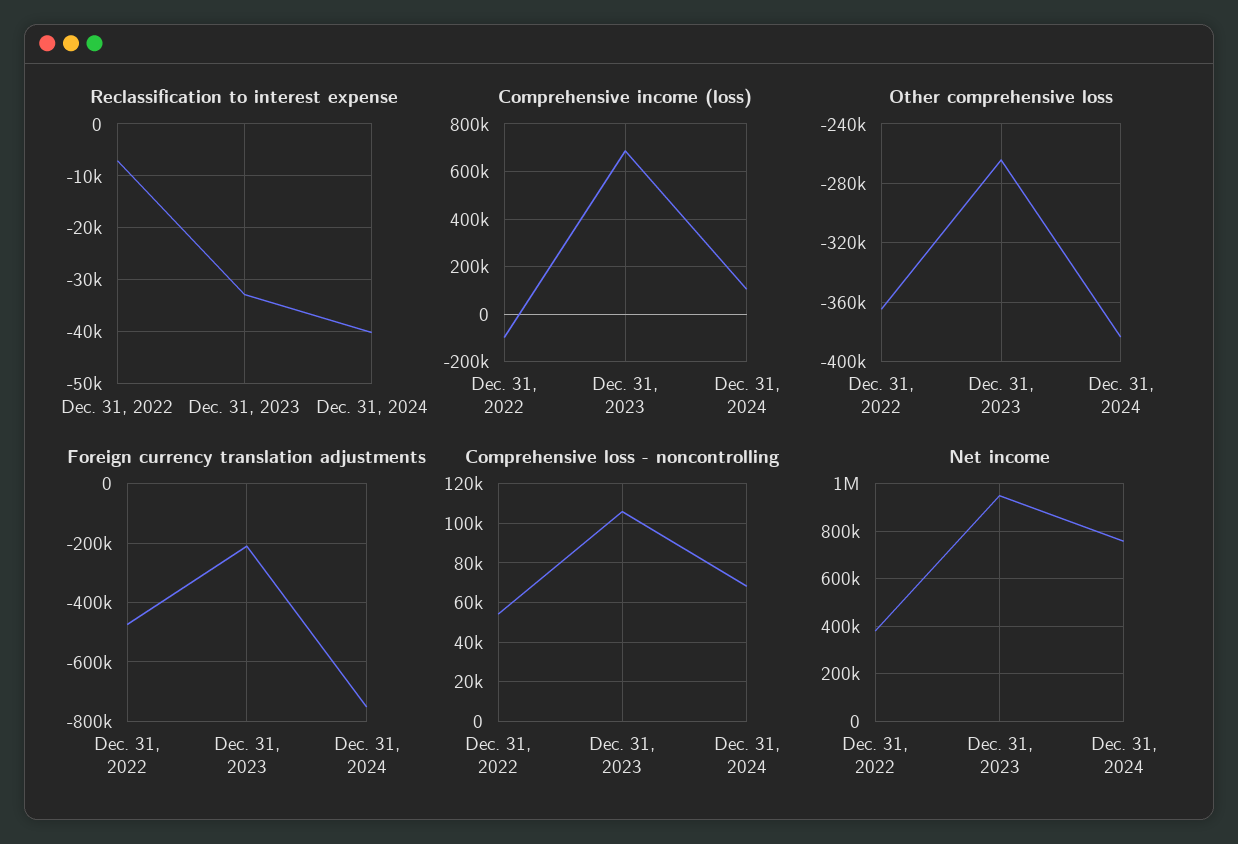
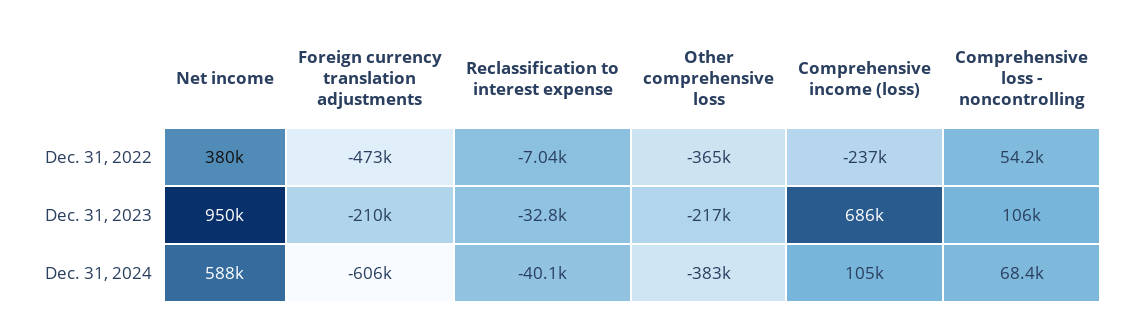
Comprehensive income (loss), Dec. 31, 2022: -100000 -> -237000
Other comprehensive loss, Dec. 31, 2023: -265000 -> -217000
Foreign currency translation adjustments, Dec. 31, 2024: -750000 -> -606000
Net income, Dec. 31, 2024: 750000 -> 588000

